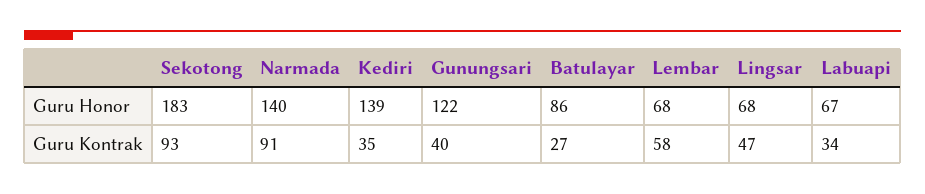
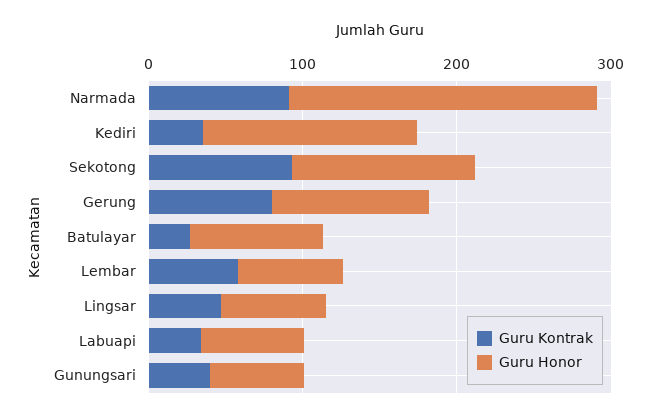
Guru Honor, Sekotong: 183 -> 120
Guru Honor, Narmada: 140 -> 200
Guru Honor, Gunungsari: 122 -> 60
Guru Kontrak, Gerung: none -> 80
Guru Honor, Gerung: none -> 100

